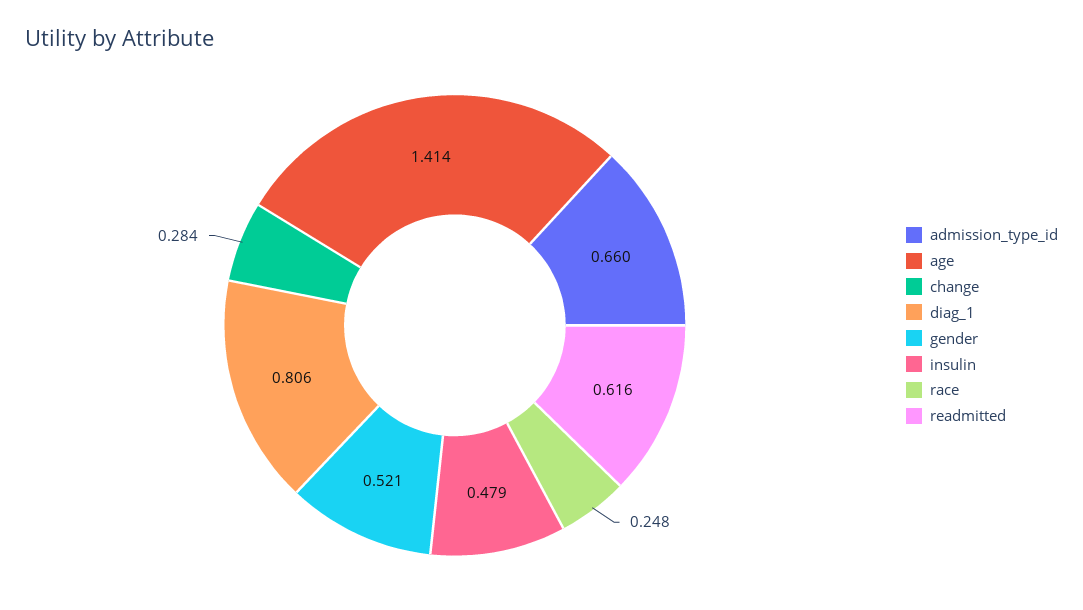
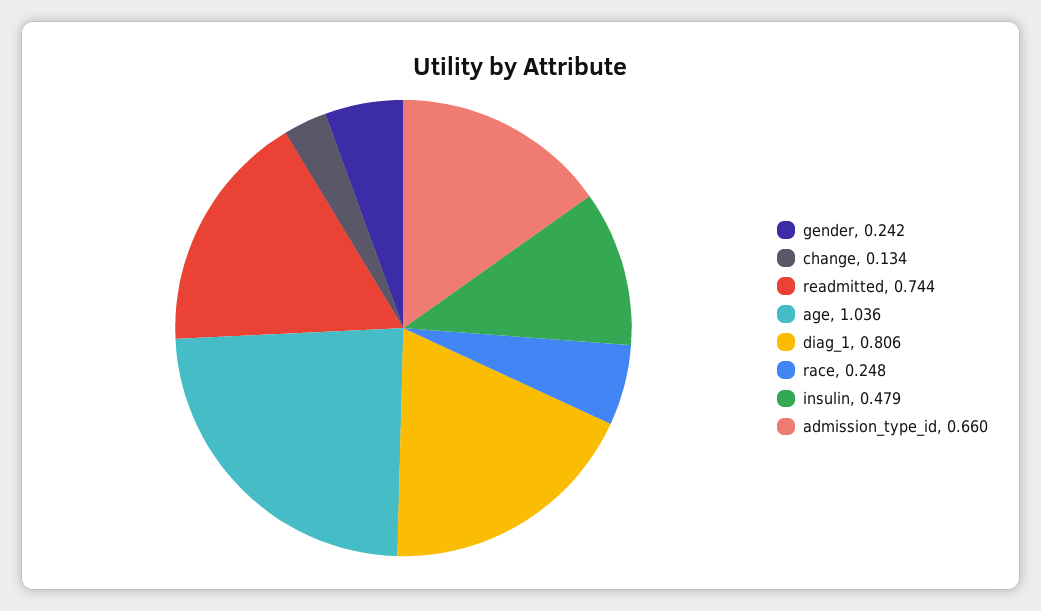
age: 1.414 -> 1.036
change: 0.284 -> 0.134
gender: 0.521 -> 0.242
readmitted: 0.616 -> 0.744

